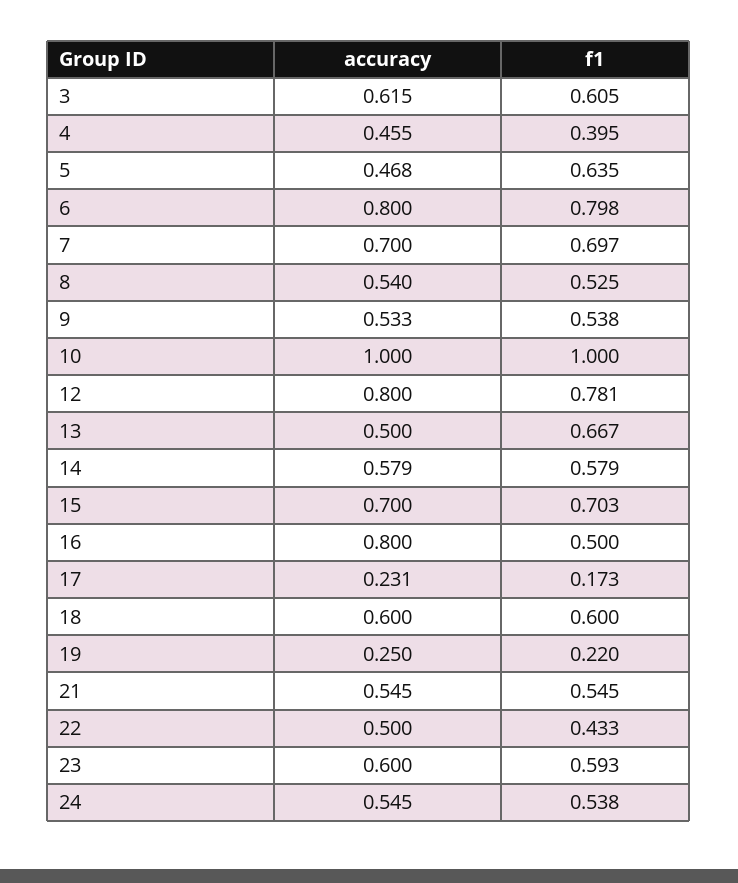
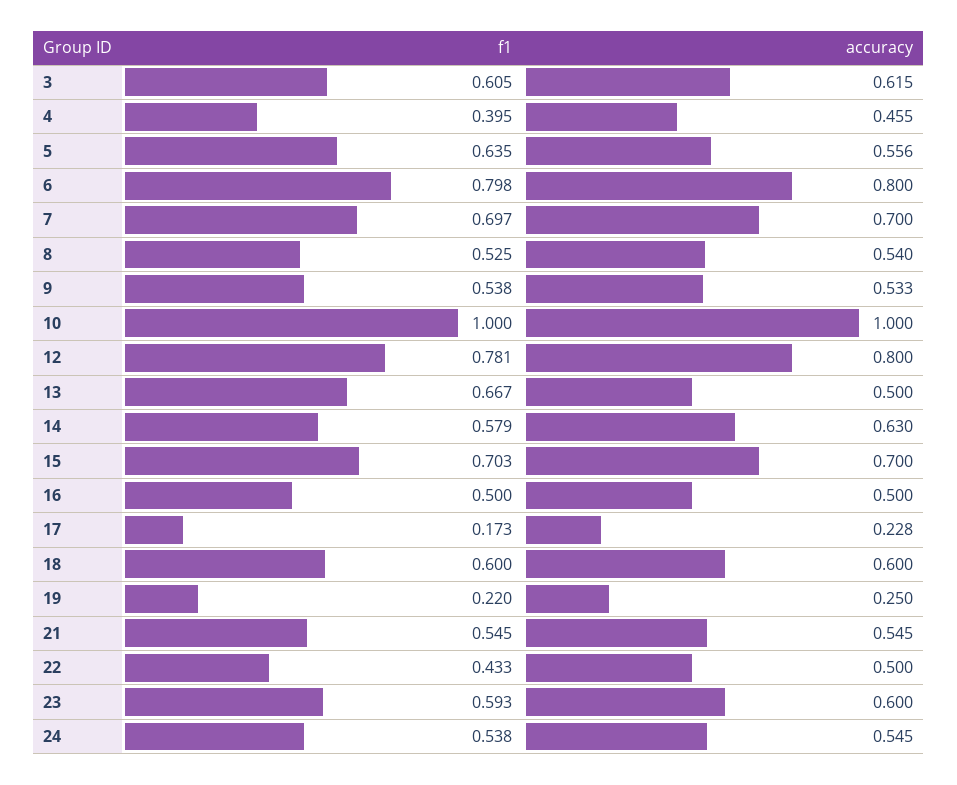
accuracy, 5: 0.468 -> 0.556
accuracy, 14: 0.579 -> 0.63
accuracy, 16: 0.8 -> 0.5
accuracy, 17: 0.231 -> 0.228

